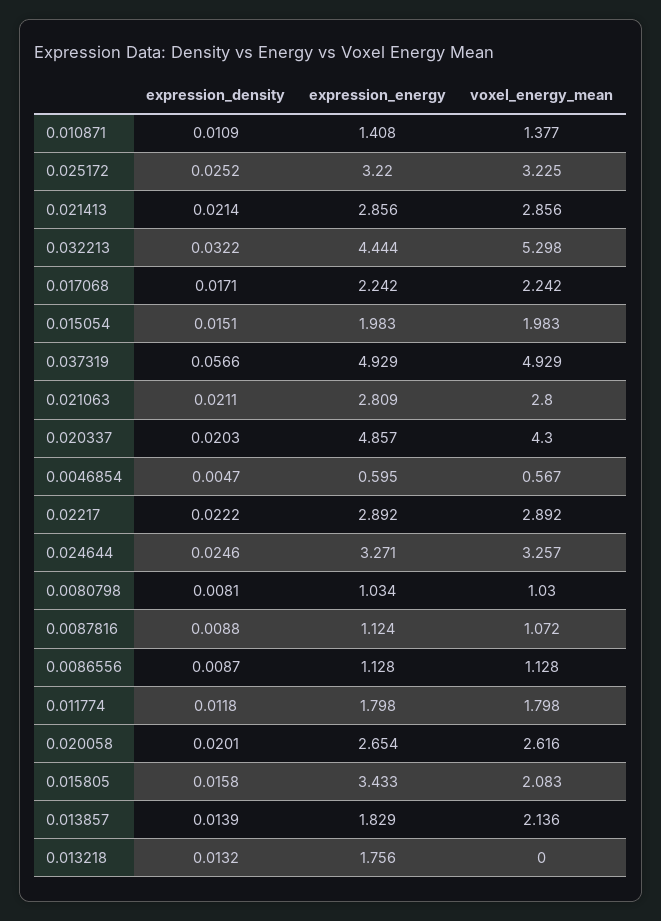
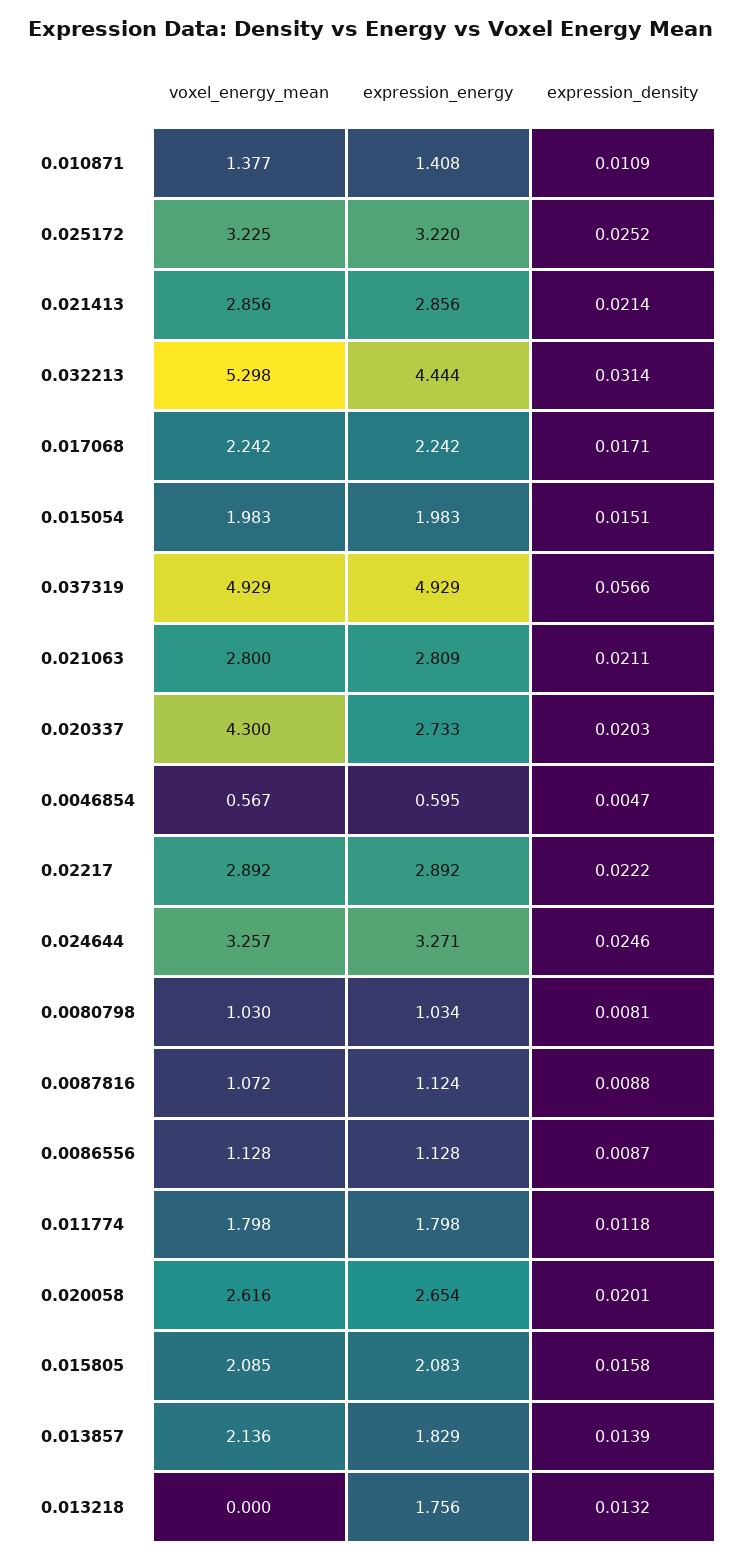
expression_density, 0.032213: 0.0322 -> 0.0314
expression_energy, 0.020337: 4.857 -> 2.733
expression_energy, 0.015805: 3.433 -> 2.083
voxel_energy_mean, 0.015805: 2.083 -> 2.085

